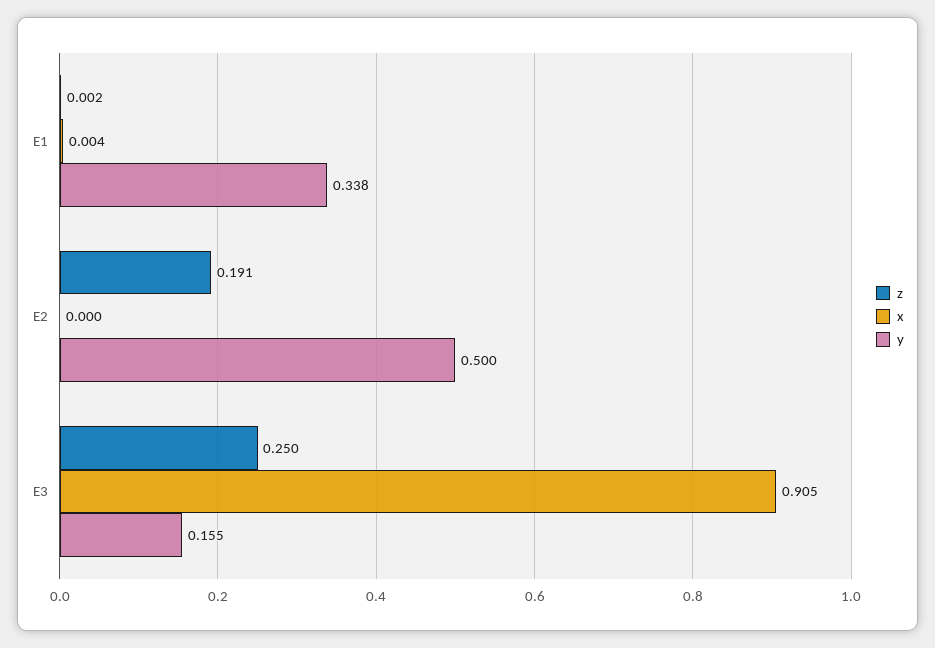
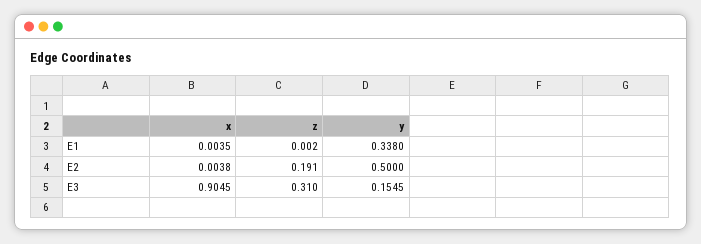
x, E2: 0 -> 0.0038
z, E3: 0.25 -> 0.31

